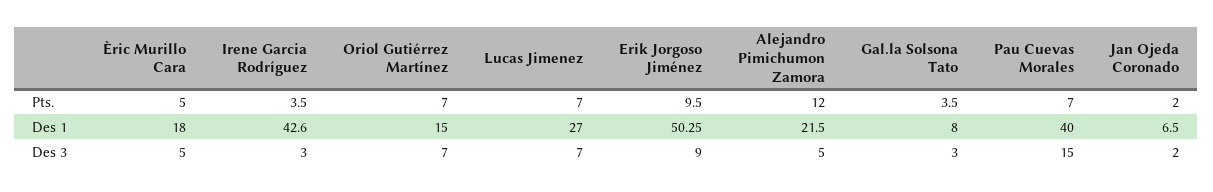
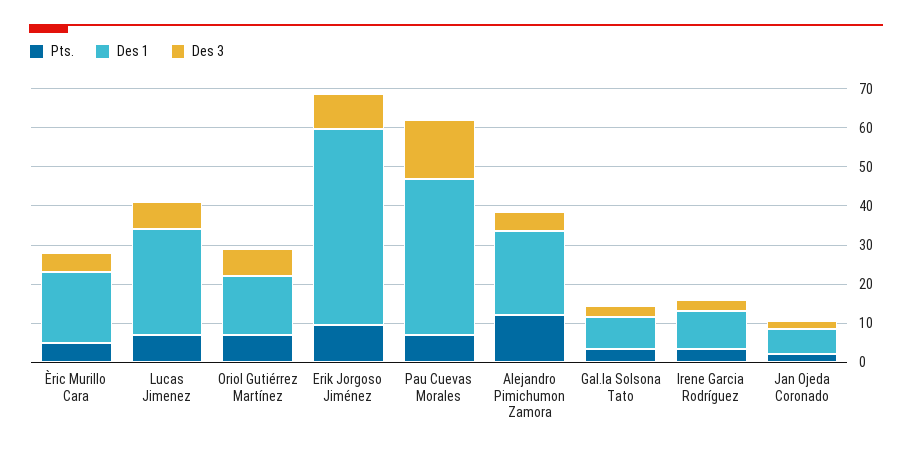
Des 1, Irene Garcia Rodríguez: 42.6 -> 10

